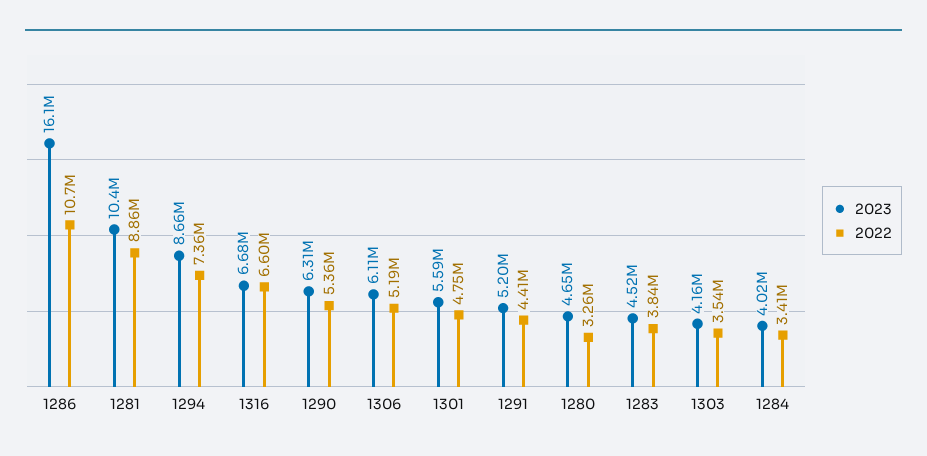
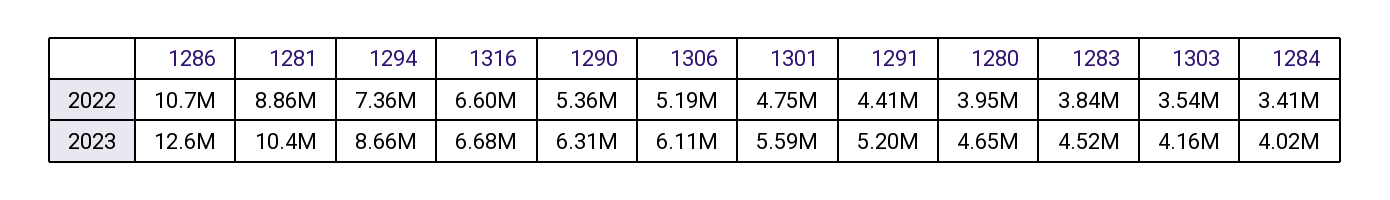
2023, 1286: 16100000 -> 12600000
2022, 1280: 3260000 -> 3950000

